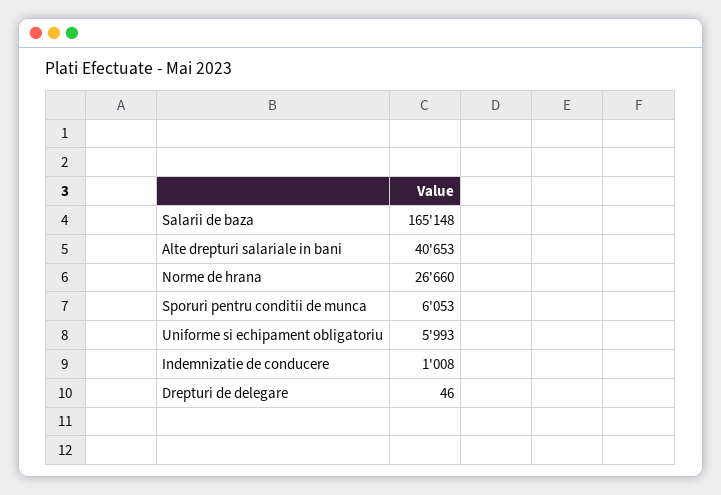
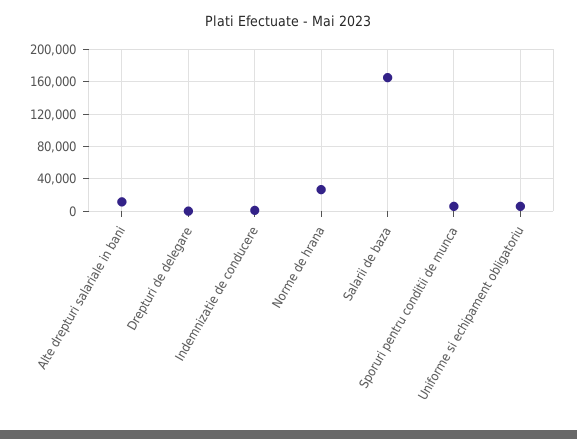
Alte drepturi salariale in bani: 40653 -> 10000

